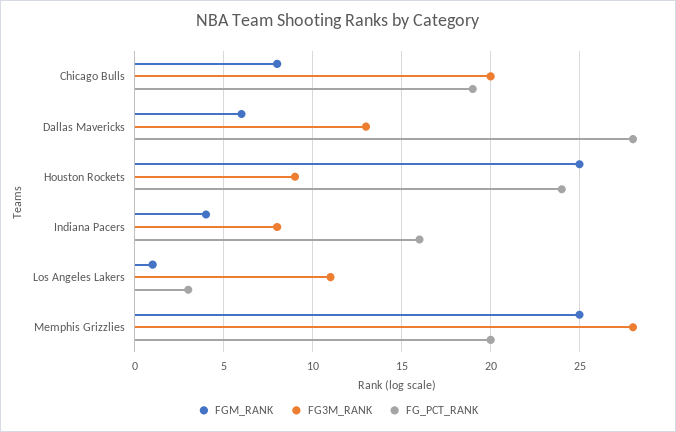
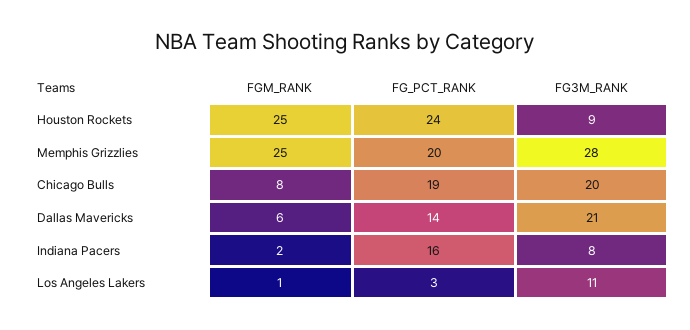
FG3M_RANK, Dallas Mavericks: 13 -> 21
FG_PCT_RANK, Dallas Mavericks: 28 -> 14
FGM_RANK, Indiana Pacers: 4 -> 2

